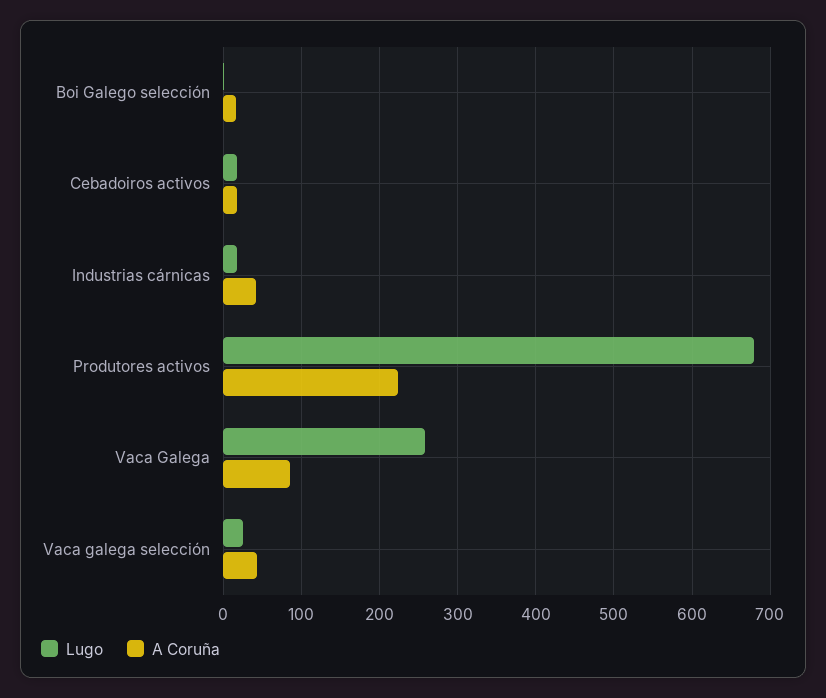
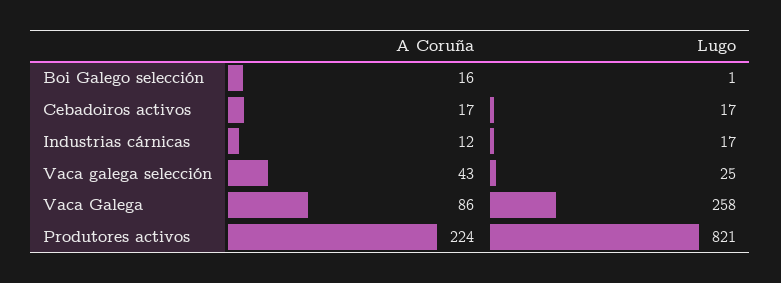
A Coruña, Industrias cárnicas: 40 -> 12
Lugo, Produtores activos: 680 -> 821

